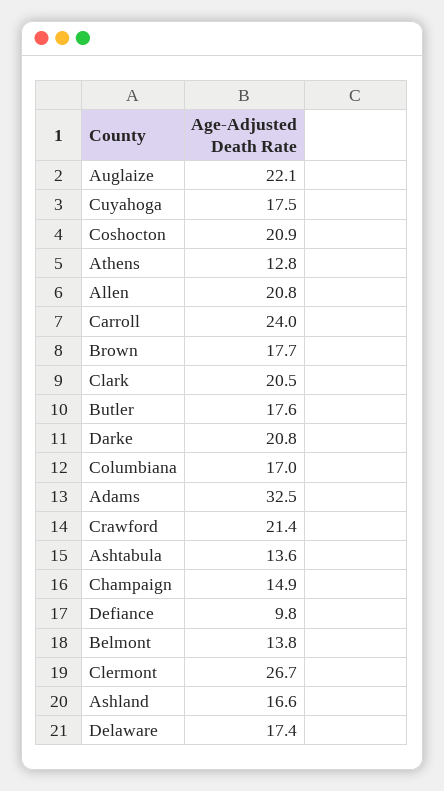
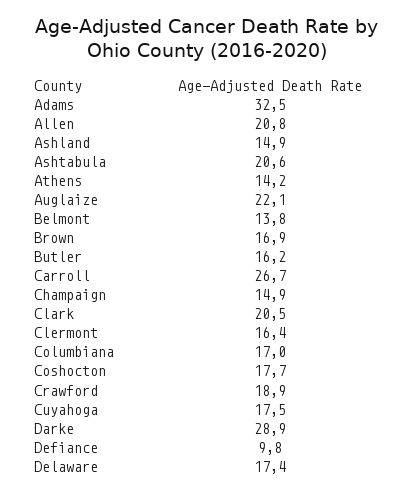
Coshocton: 20.9 -> 17.7
Athens: 12.8 -> 14.2
Carroll: 24 -> 26.7
Brown: 17.7 -> 16.9
Butler: 17.6 -> 16.2
Darke: 20.8 -> 28.9
Crawford: 21.4 -> 18.9
Ashtabula: 13.6 -> 20.6
Clermont: 26.7 -> 16.4
Ashland: 16.6 -> 14.9

